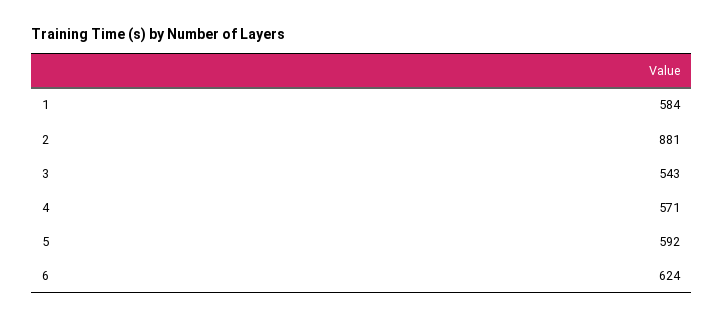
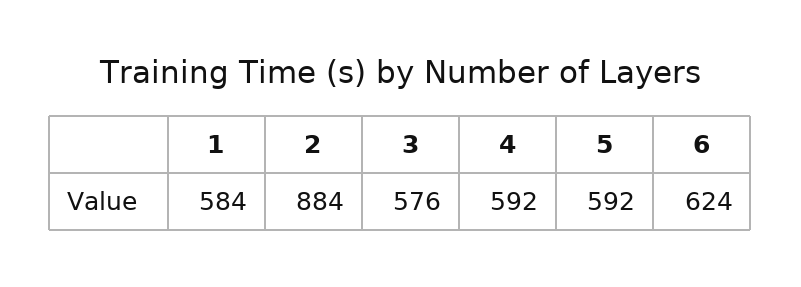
2: 881 -> 884
3: 543 -> 576
4: 571 -> 592

